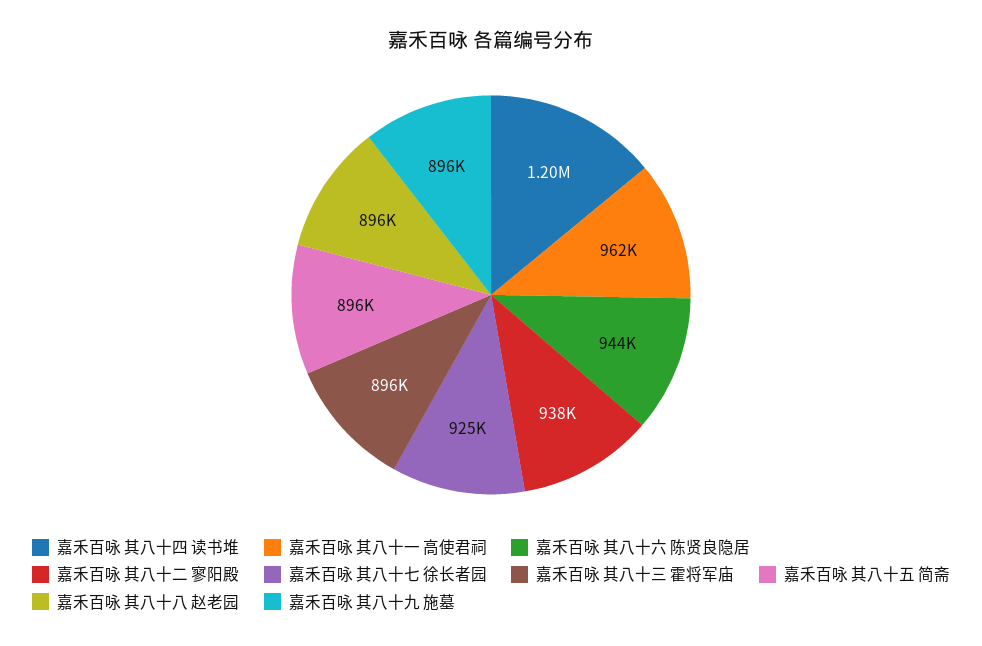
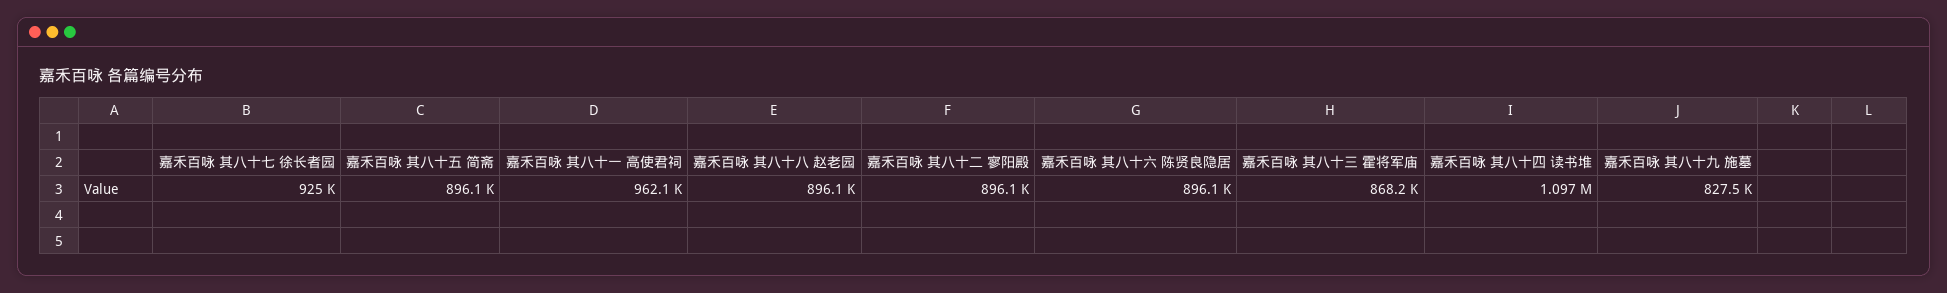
嘉禾百咏 其八十四 读书堆: 1200000 -> 1097000
嘉禾百咏 其八十六 陈贤良隐居: 944000 -> 896100
嘉禾百咏 其八十二 寥阳殿: 938000 -> 896100
嘉禾百咏 其八十三 霍将军庙: 896000 -> 868200
嘉禾百咏 其八十九 施墓: 896000 -> 827500

